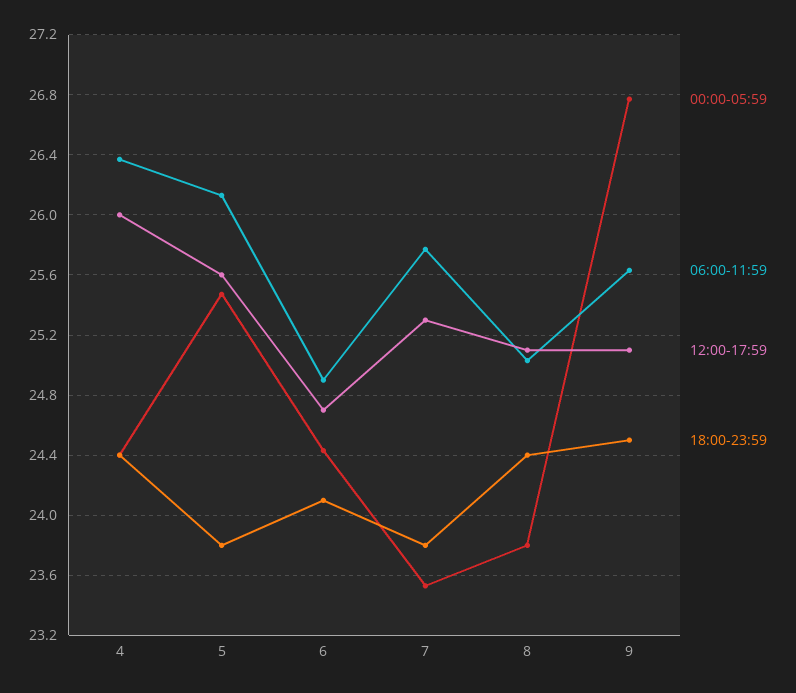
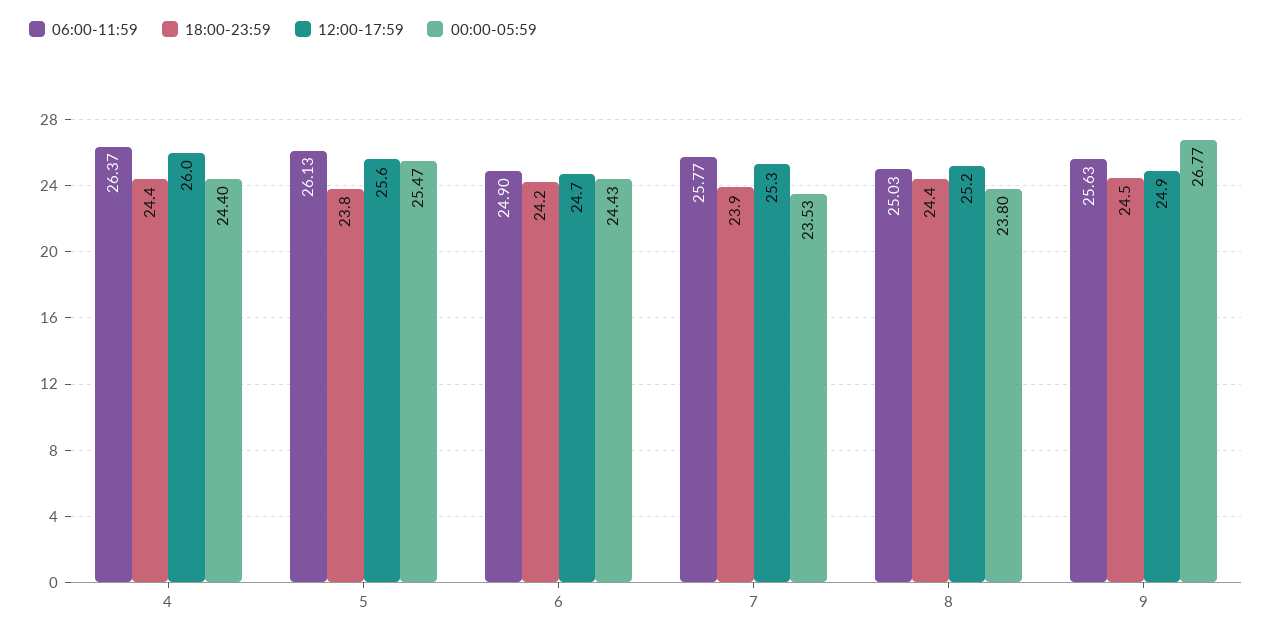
18:00-23:59, 6: 24.1 -> 24.2
18:00-23:59, 7: 23.8 -> 23.9
12:00-17:59, 8: 25.1 -> 25.2
12:00-17:59, 9: 25.1 -> 24.9

